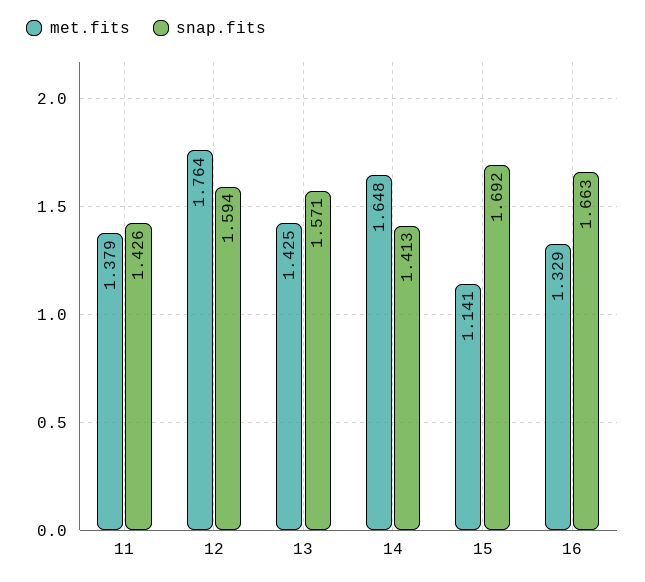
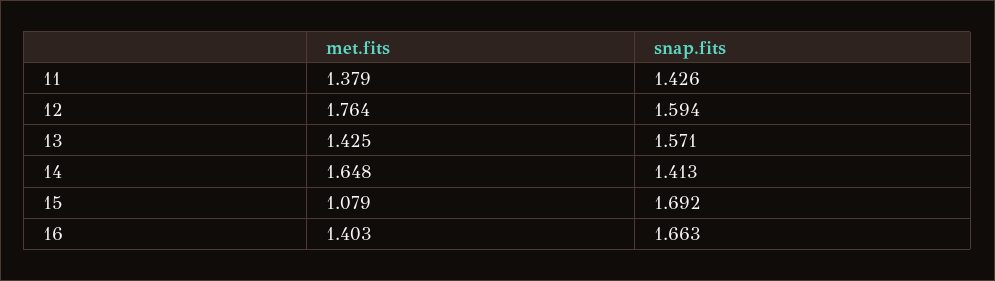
met.fits, 15: 1.141 -> 1.079
met.fits, 16: 1.329 -> 1.403

